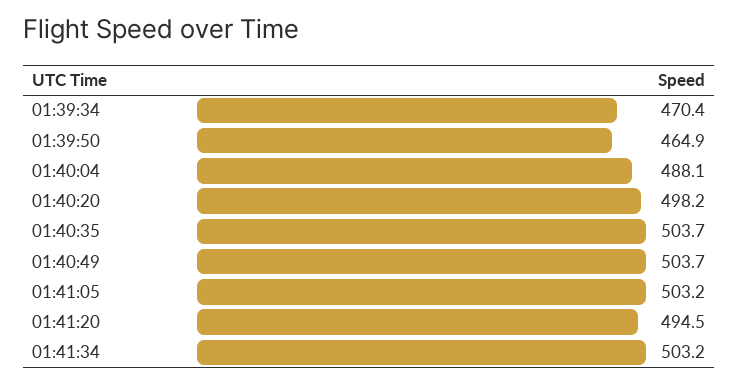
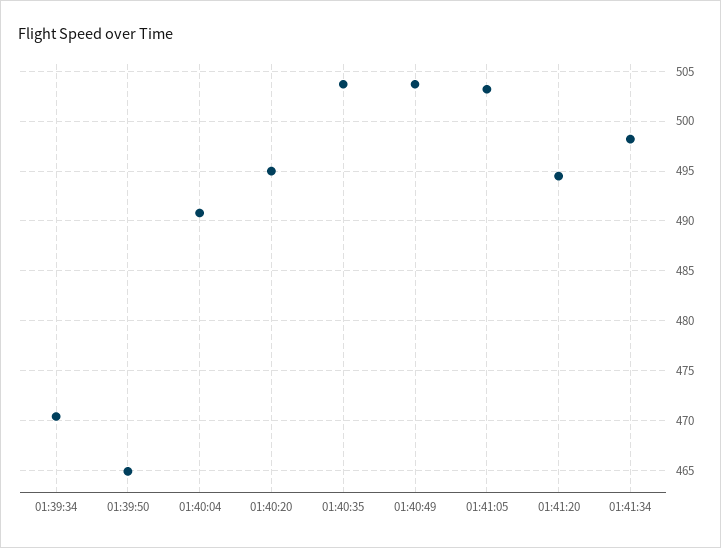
01:40:04: 488.1 -> 491
01:40:20: 498.2 -> 495
01:41:34: 503.2 -> 498

